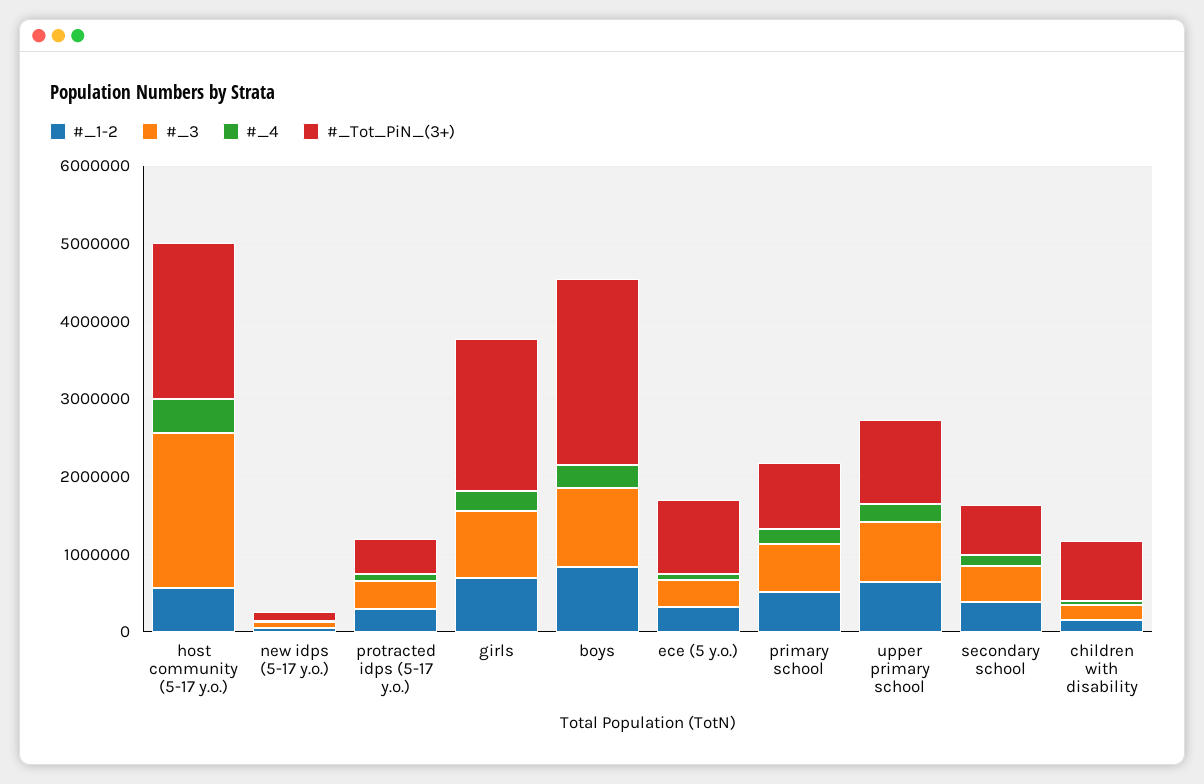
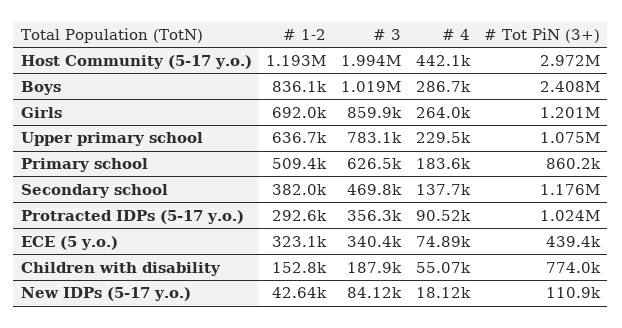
#_1-2, host community (5-17 y.o.): 600000 -> 1193000
#_Tot_PiN_(3+), host community (5-17 y.o.): 2000000 -> 2972000
#_Tot_PiN_(3+), protracted idps (5-17 y.o.): 400000 -> 1024000
#_Tot_PiN_(3+), girls: 2000000 -> 1201000
#_Tot_PiN_(3+), ece (5 y.o.): 1000000 -> 439400
#_Tot_PiN_(3+), secondary school: 600000 -> 1176000

